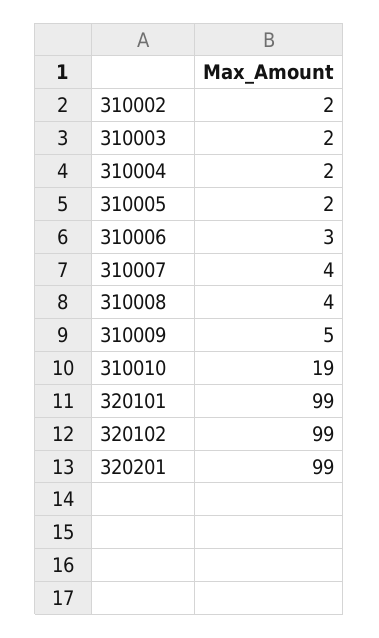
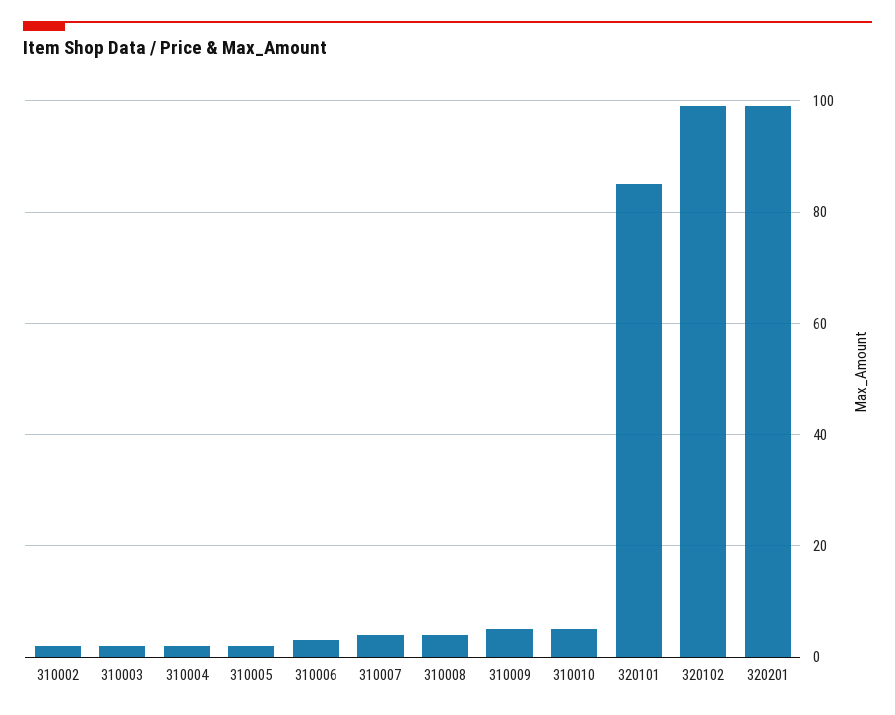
310010: 19 -> 5
320101: 99 -> 85

